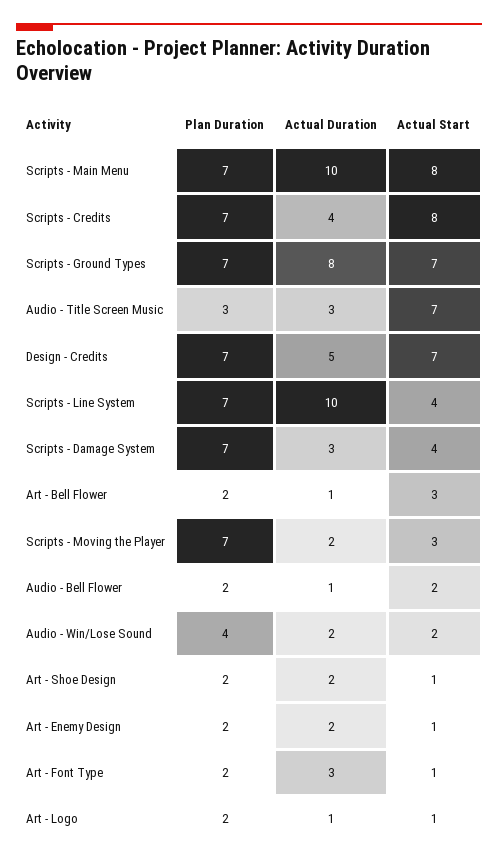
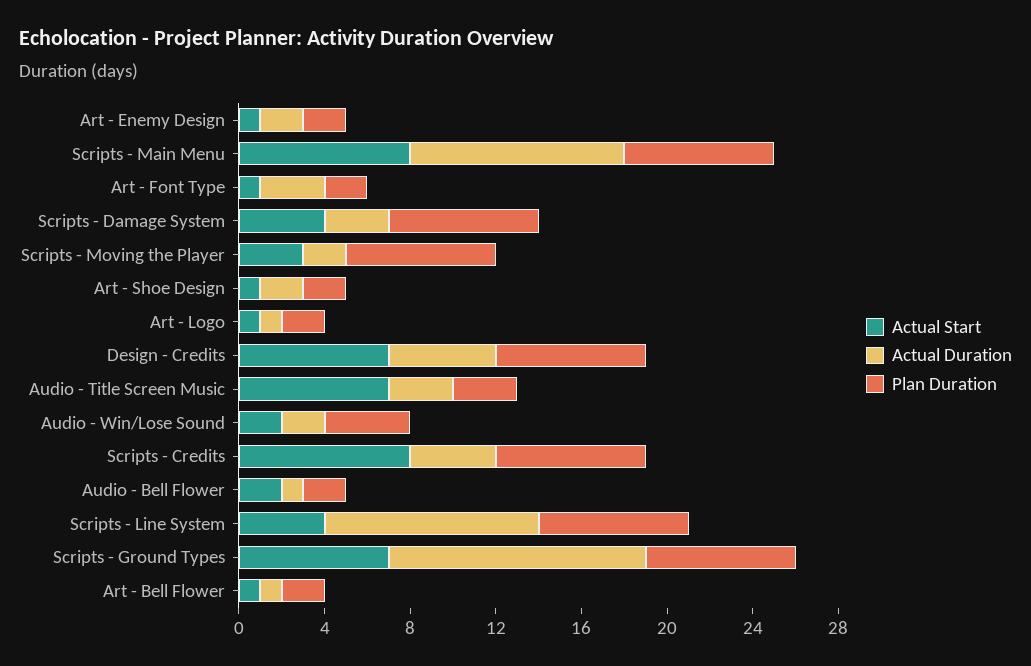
Actual Duration, Scripts - Ground Types: 8 -> 12
Actual Start, Art - Bell Flower: 3 -> 1

